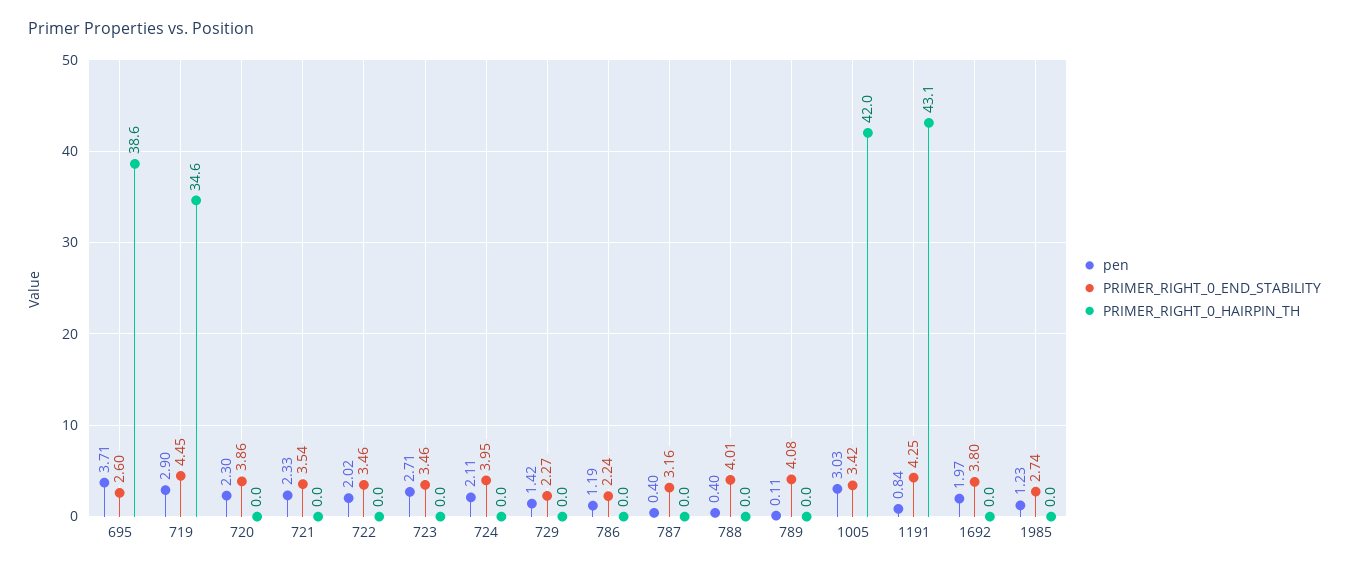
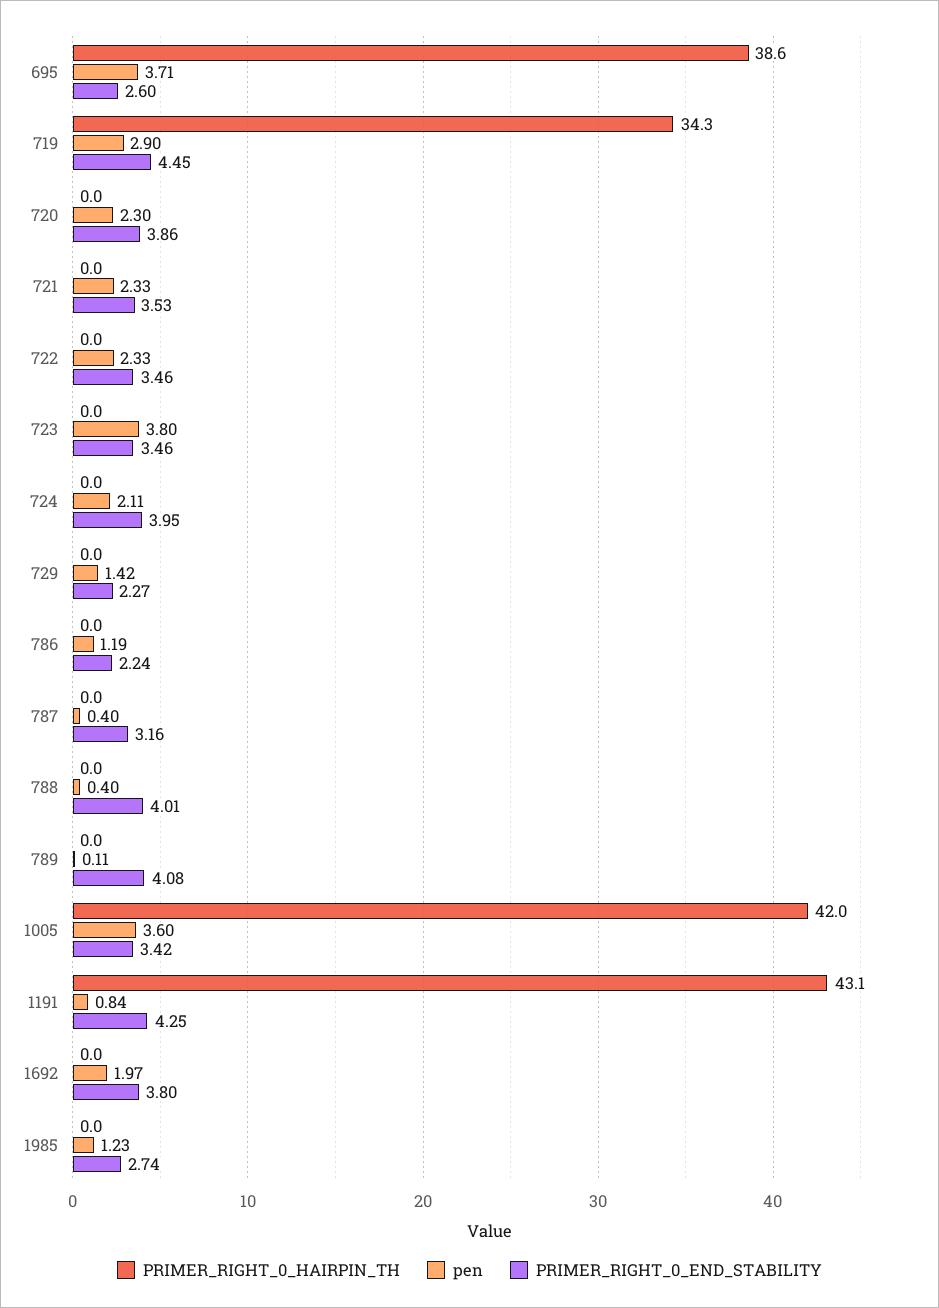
PRIMER_RIGHT_0_HAIRPIN_TH, 719: 34.6 -> 34.3
PRIMER_RIGHT_0_END_STABILITY, 721: 3.54 -> 3.53
pen, 722: 2.02 -> 2.33
pen, 723: 2.71 -> 3.8
pen, 1005: 3.03 -> 3.6

